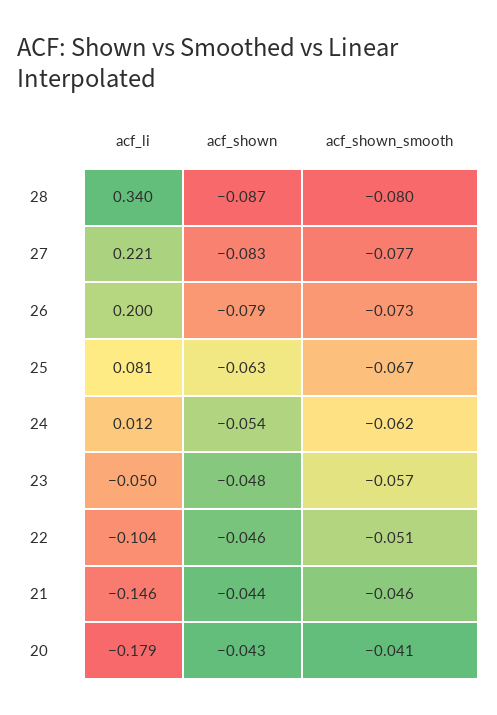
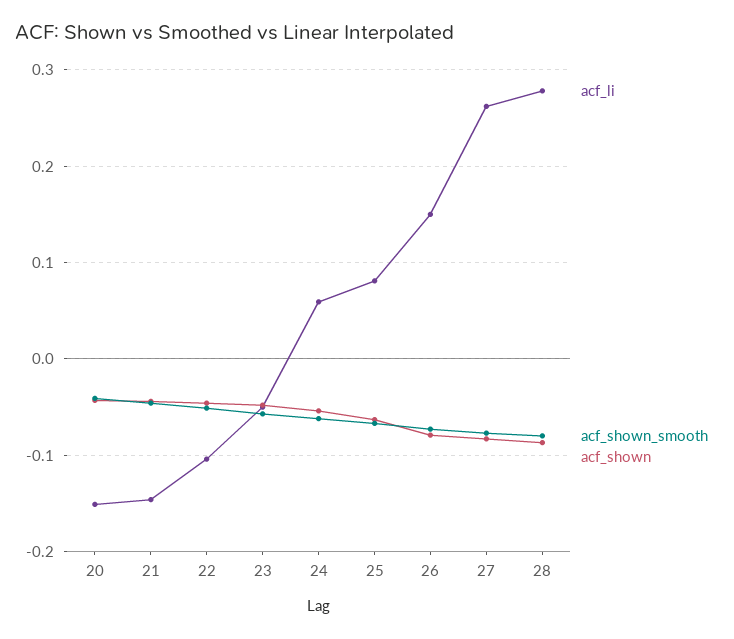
acf_li, 28: 0.34 -> 0.28
acf_li, 27: 0.221 -> 0.26
acf_li, 26: 0.2 -> 0.15
acf_li, 24: 0.012 -> 0.06
acf_li, 20: -0.179 -> -0.15

